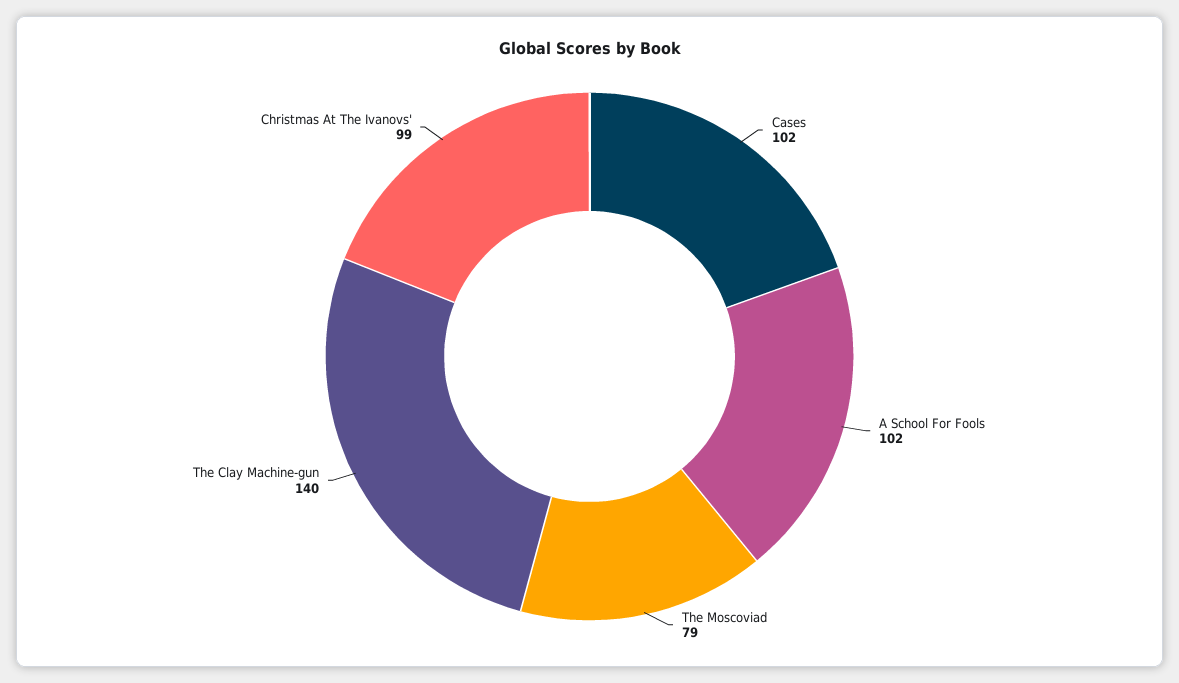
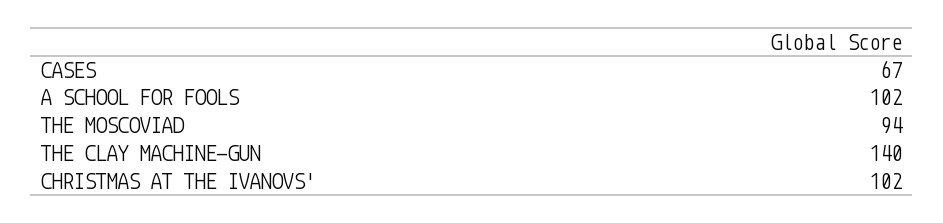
Cases: 102 -> 67
The Moscoviad: 79 -> 94
Christmas At The Ivanovs': 99 -> 102

